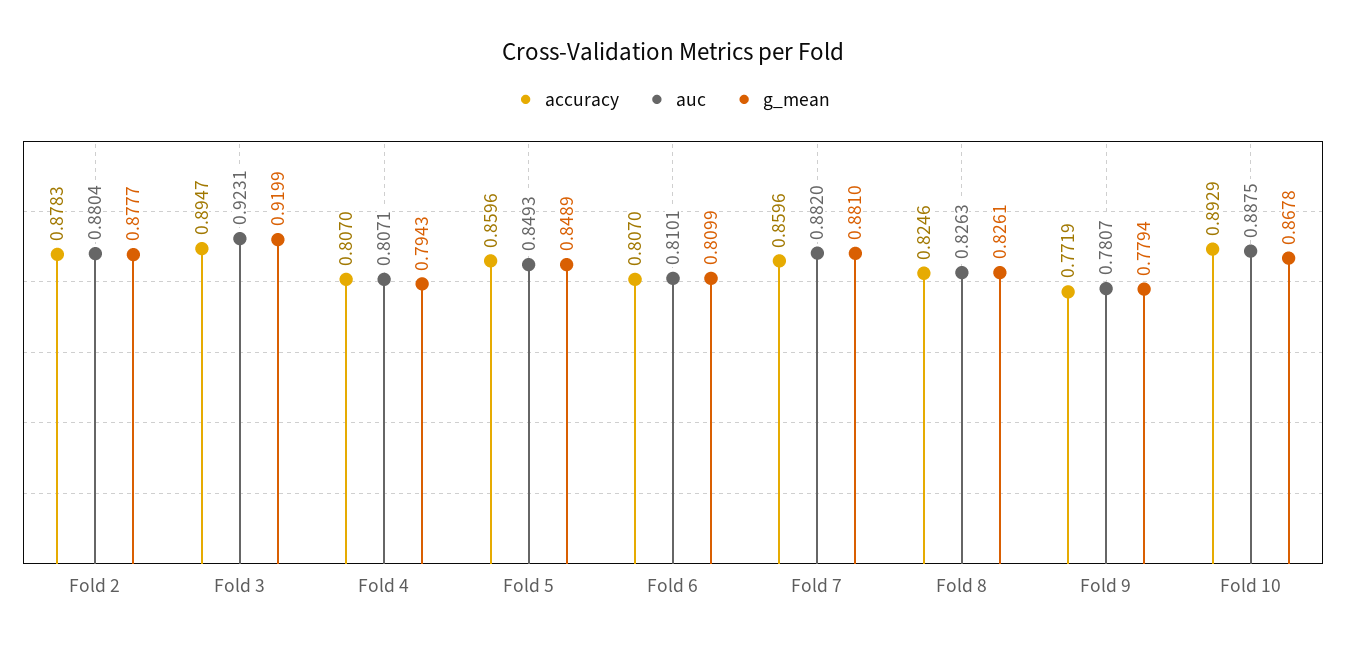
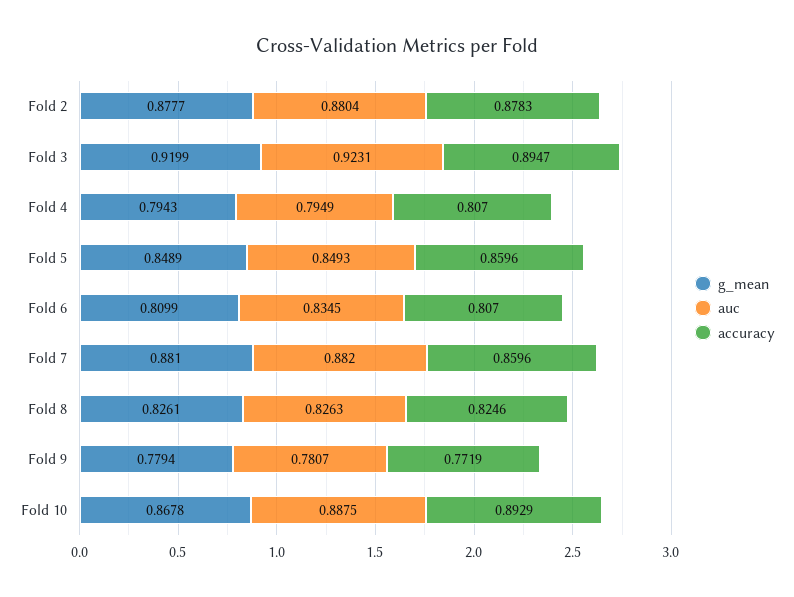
auc, Fold 4: 0.8071 -> 0.7949
auc, Fold 6: 0.8101 -> 0.8345

